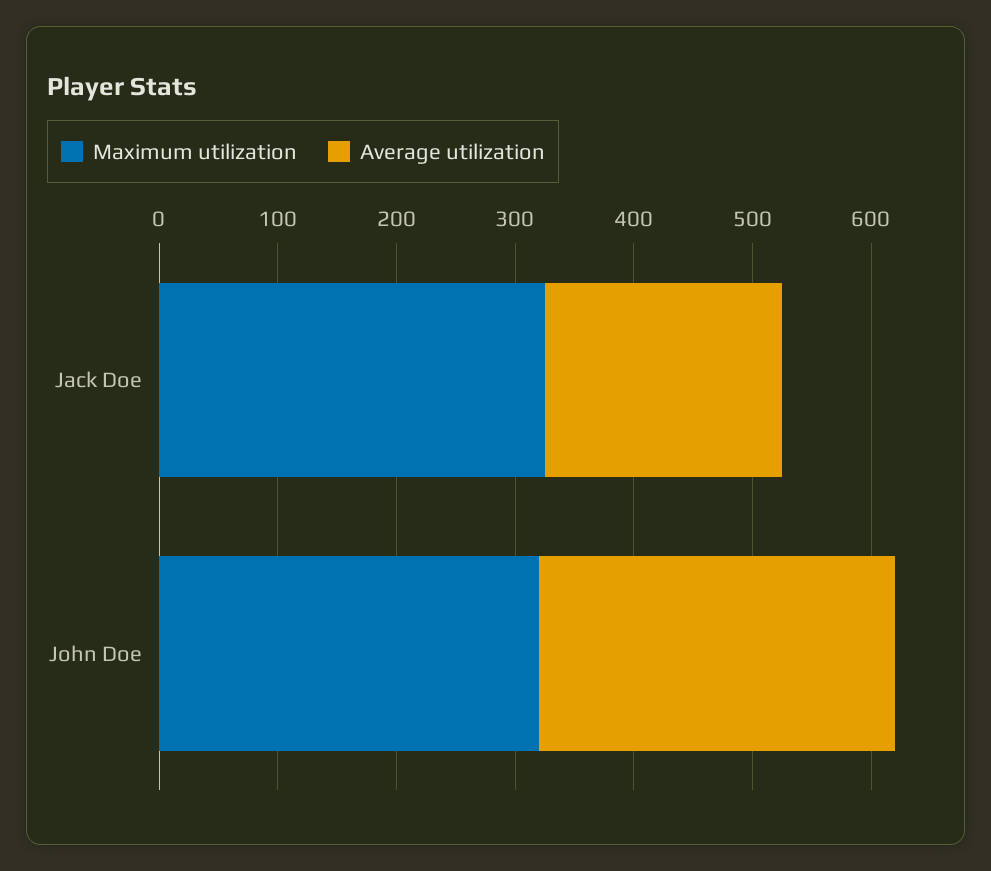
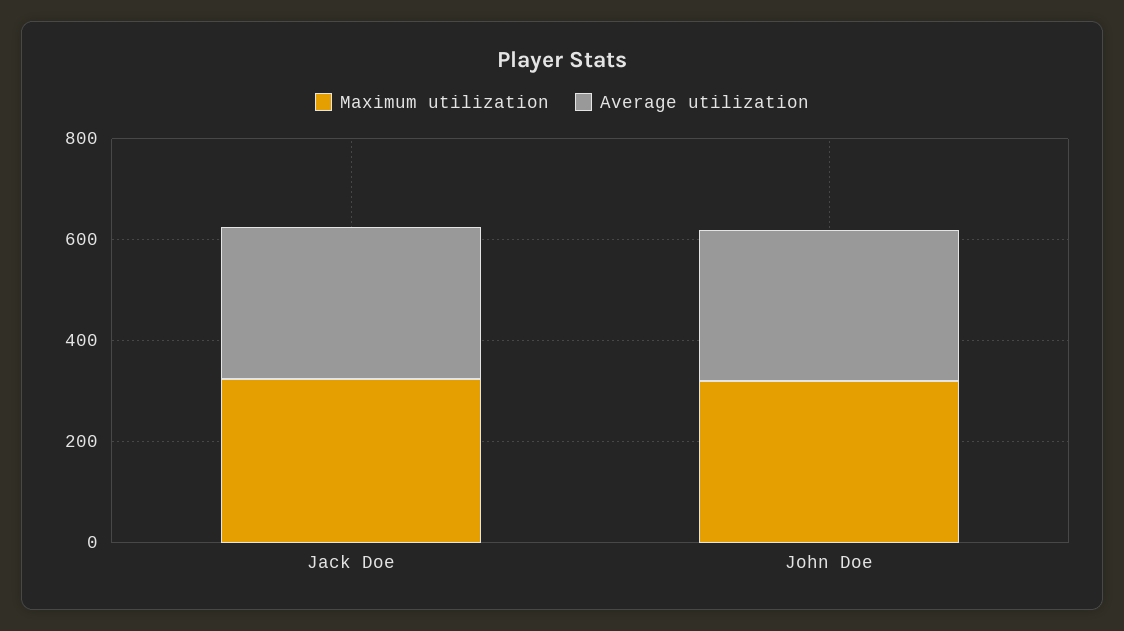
Average utilization, Jack Doe: 200 -> 300

